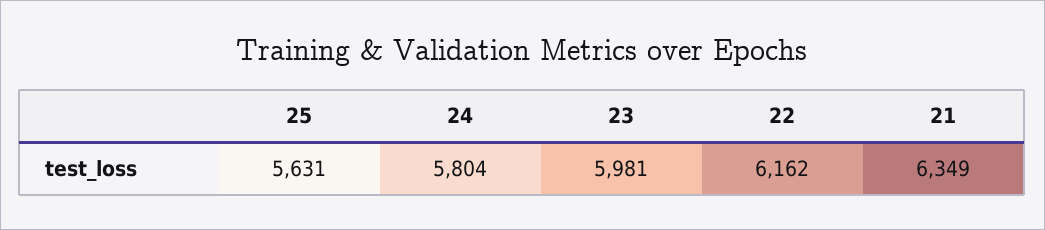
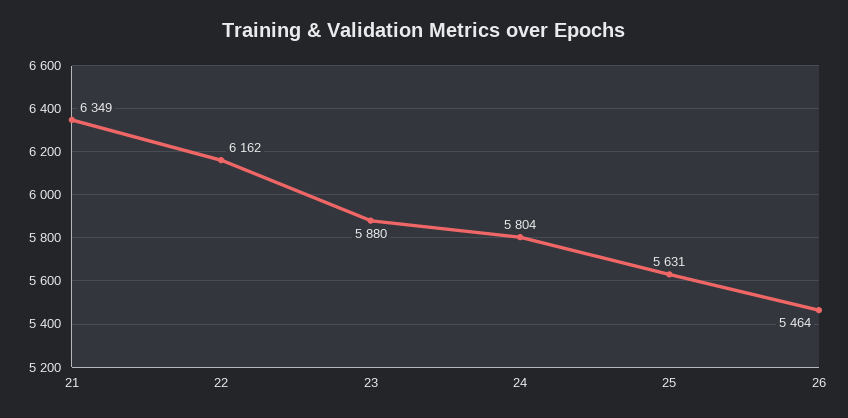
23: 5981 -> 5880
26: none -> 5464

